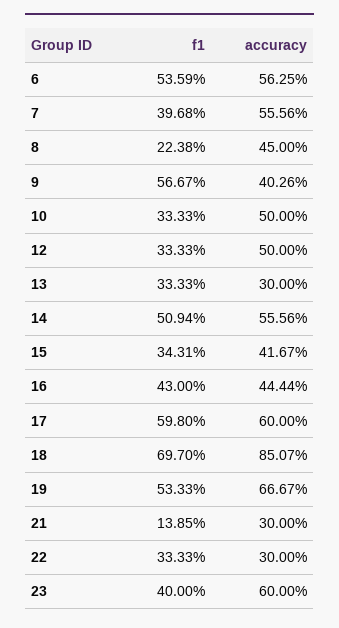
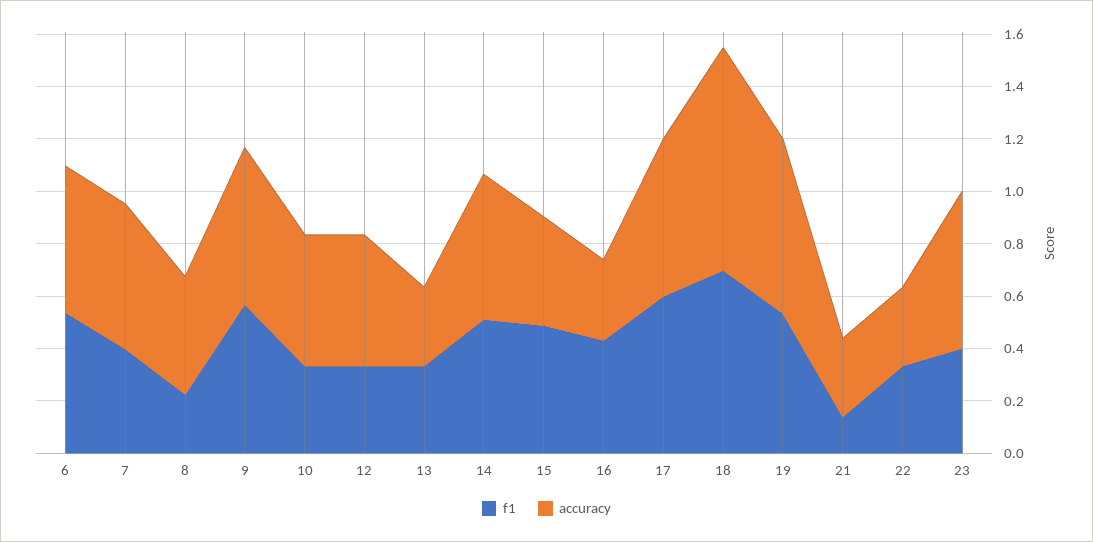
accuracy, 9: 0.4026 -> 0.6
f1, 15: 0.3431 -> 0.5
accuracy, 16: 0.4444 -> 0.3

